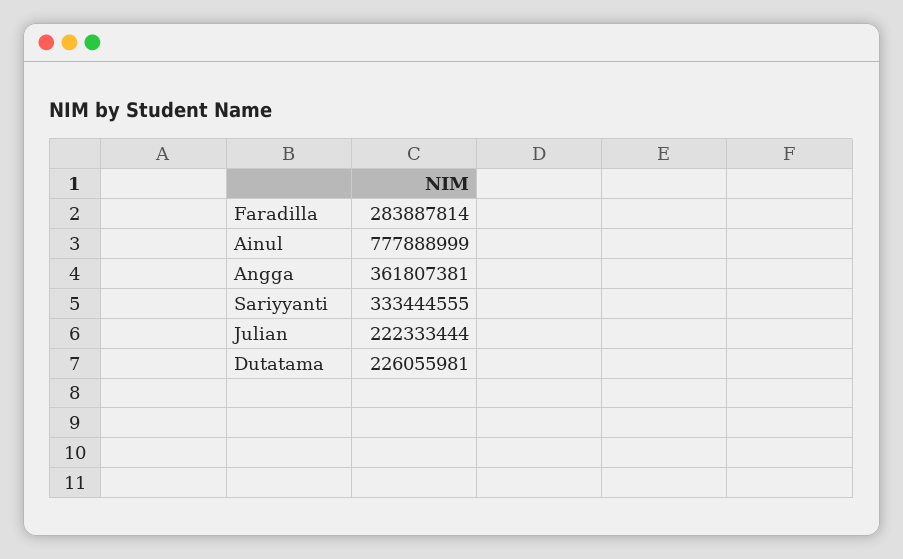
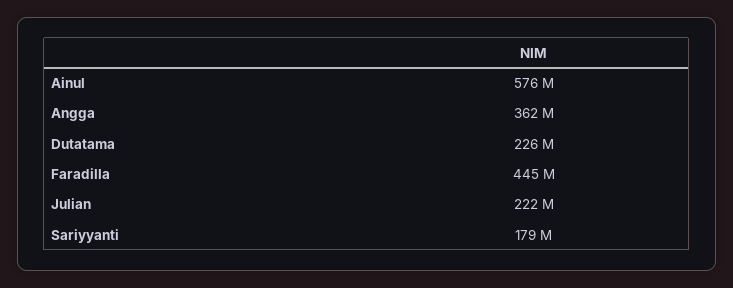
Faradilla: 283887814 -> 445000000
Ainul: 777888999 -> 576000000
Sariyyanti: 333444555 -> 179000000

